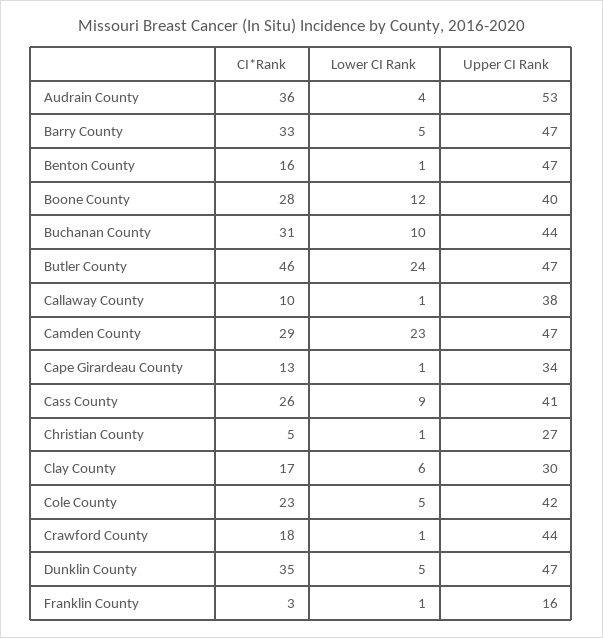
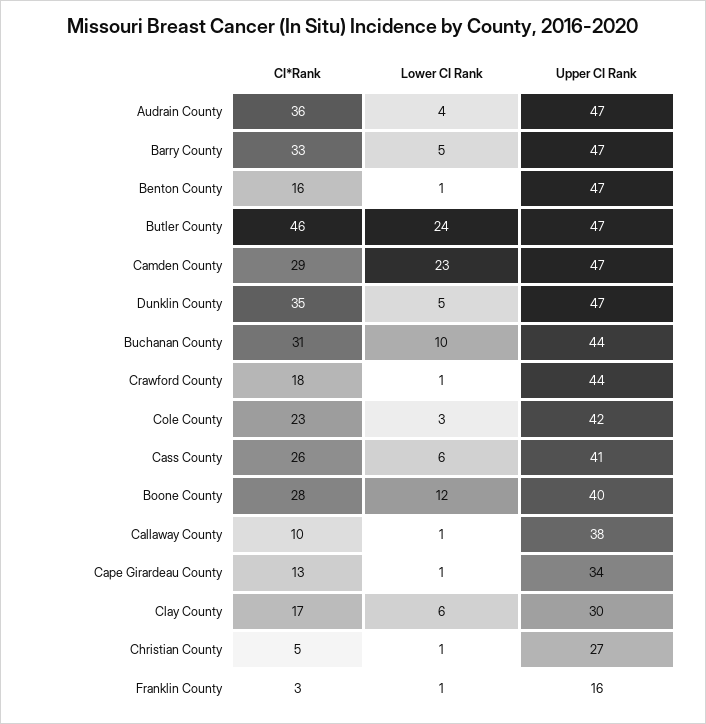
Upper CI Rank, Audrain County: 53 -> 47
Lower CI Rank, Cass County: 9 -> 6
Lower CI Rank, Cole County: 5 -> 3

